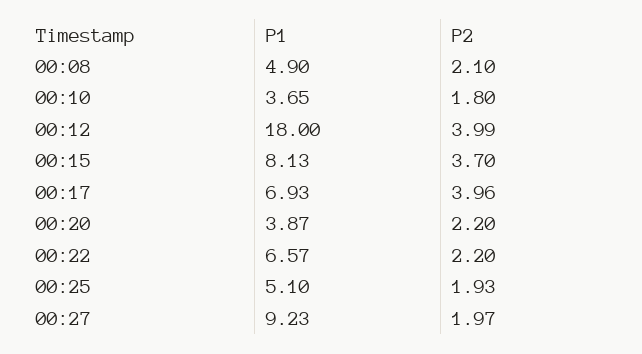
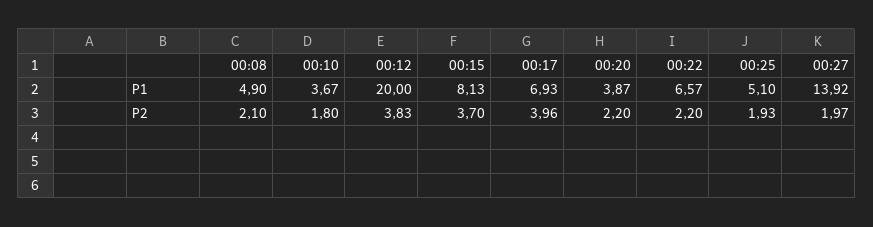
P1, 00:10: 3.65 -> 3.67
P1, 00:12: 18 -> 20
P2, 00:12: 3.99 -> 3.83
P1, 00:27: 9.23 -> 13.92

